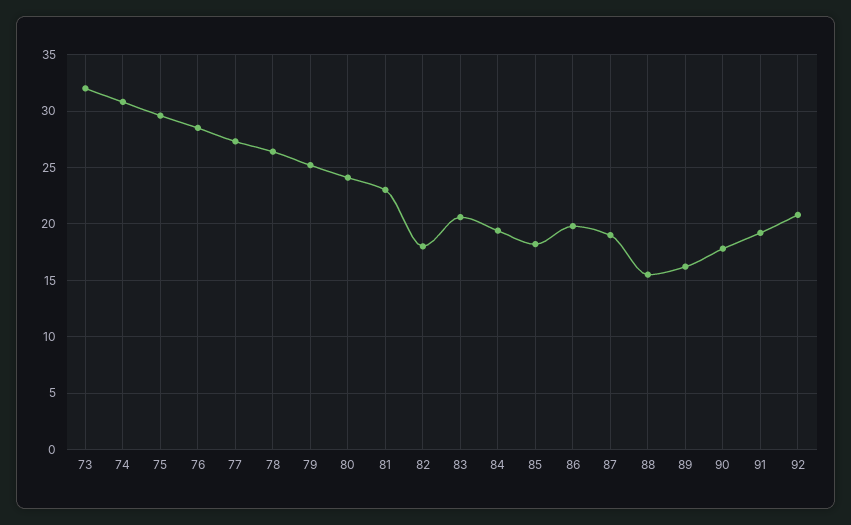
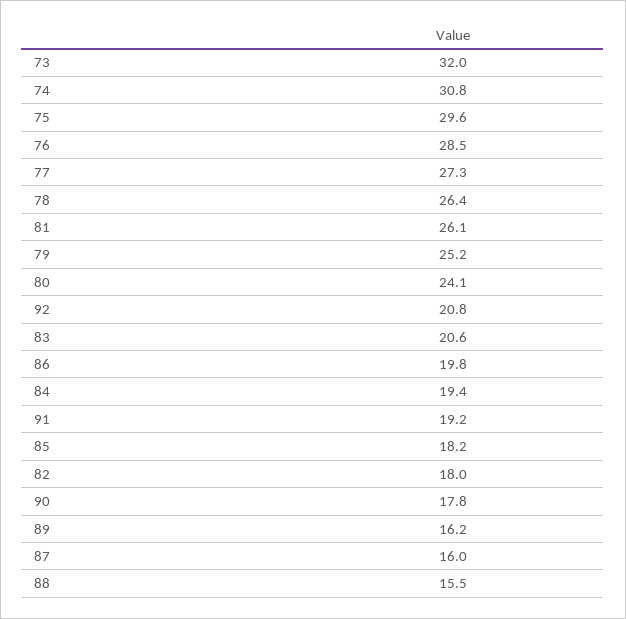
81: 23 -> 26.1
87: 19 -> 16

